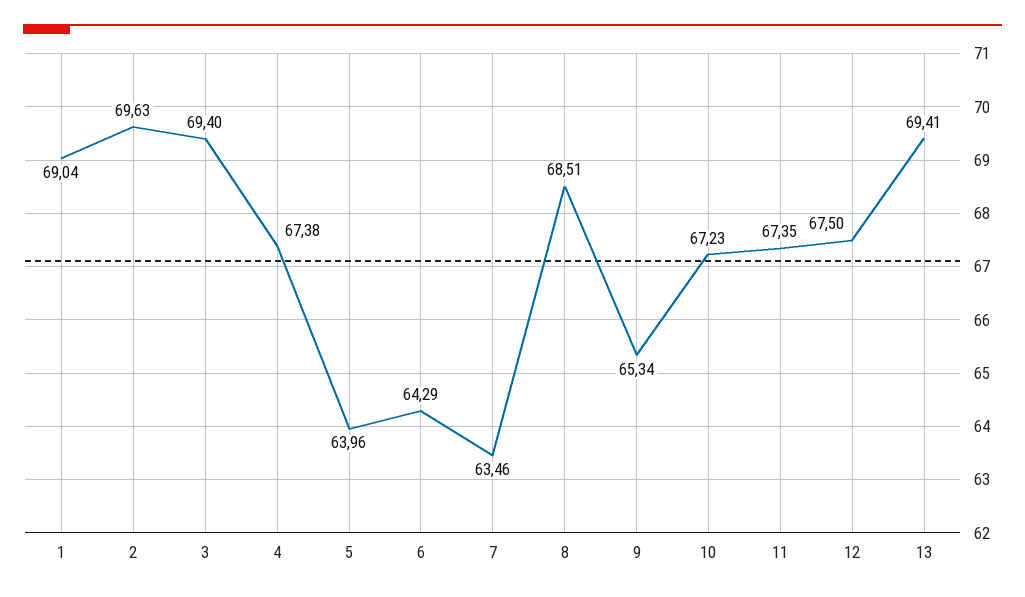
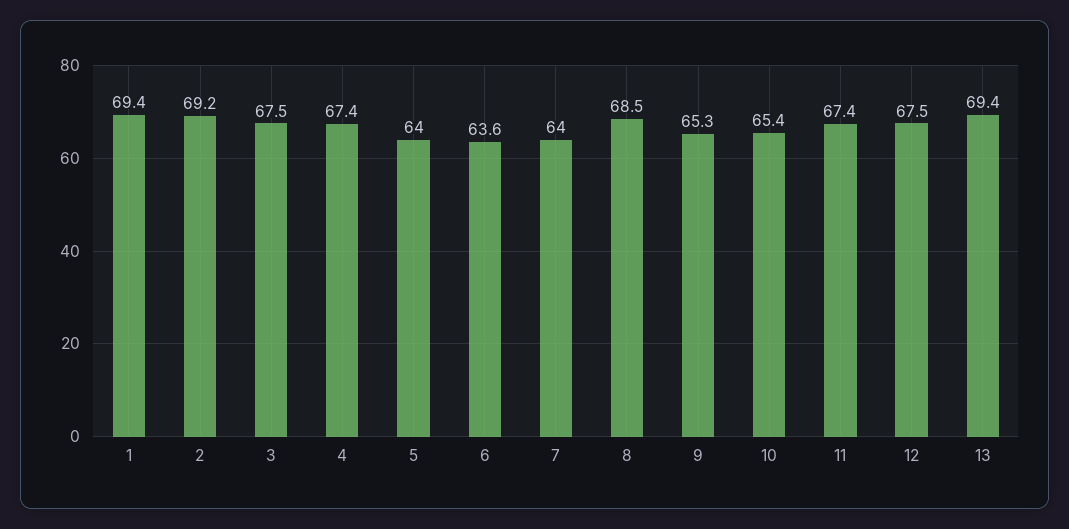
1: 69.04 -> 69.4
2: 69.63 -> 69.2
3: 69.4 -> 67.5
6: 64.29 -> 63.6
7: 63.46 -> 64
10: 67.23 -> 65.4

